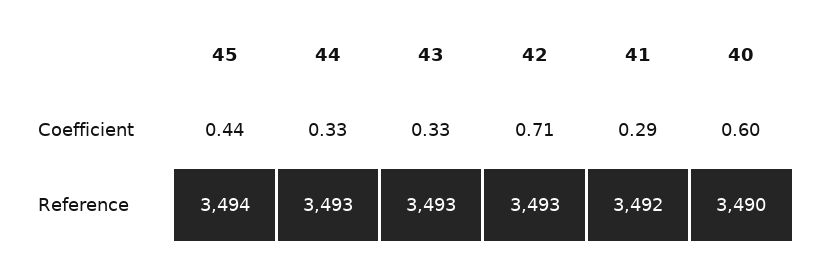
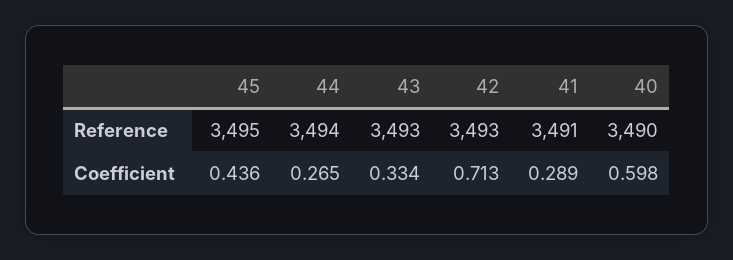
44, Coefficient: 0.33 -> 0.265
45, Reference: 3494 -> 3495
44, Reference: 3493 -> 3494
41, Reference: 3492 -> 3491

